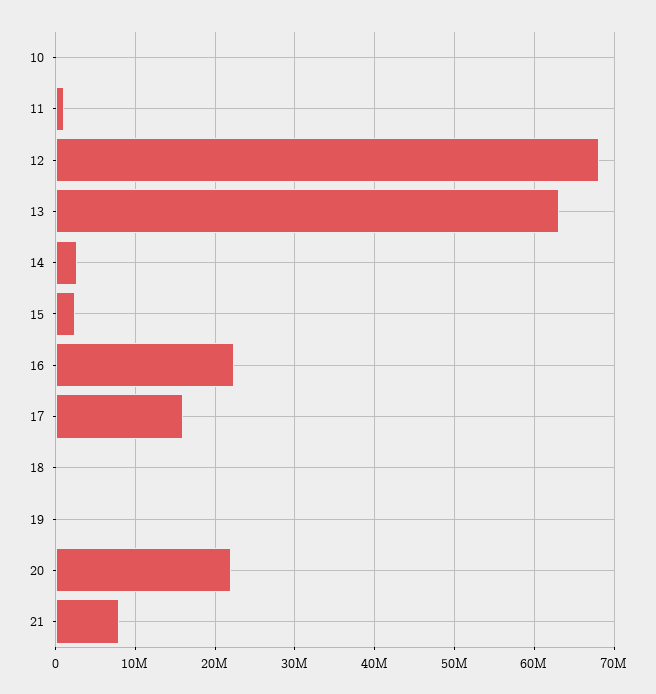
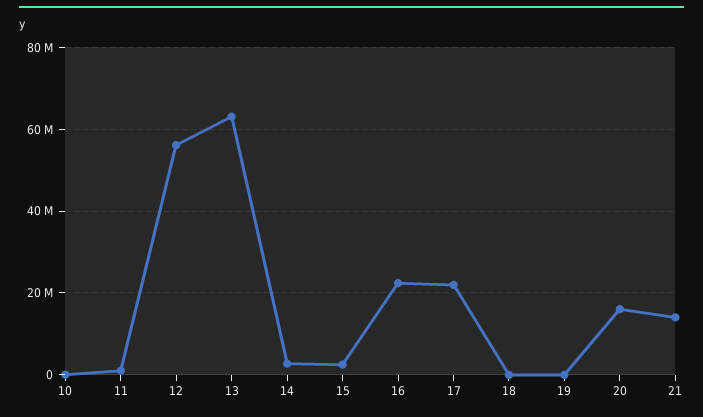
12: 68000000 -> 56000000
17: 16000000 -> 22000000
20: 22000000 -> 16000000
21: 8000000 -> 14000000

